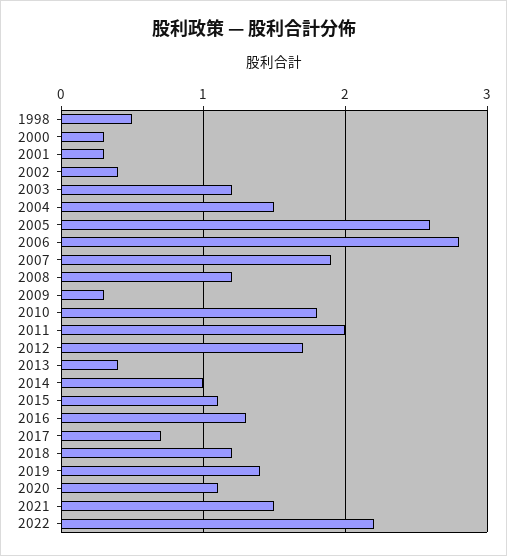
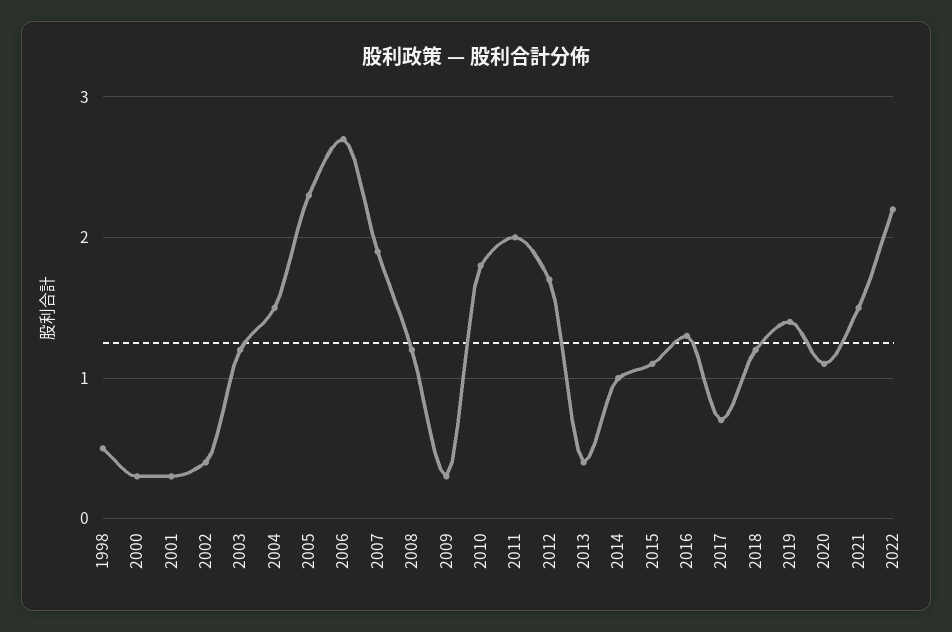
2005: 2.6 -> 2.3
2006: 2.8 -> 2.7

